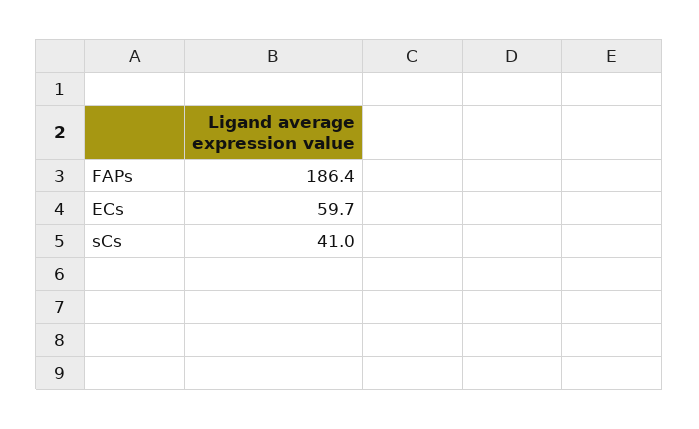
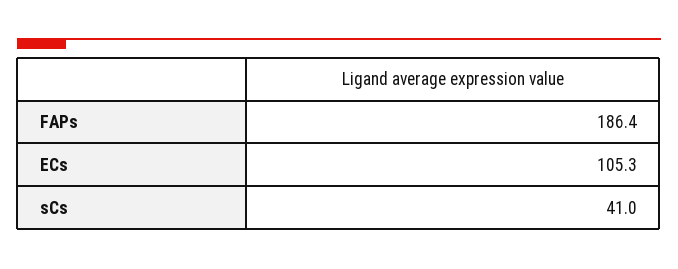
ECs: 59.7 -> 105.3

